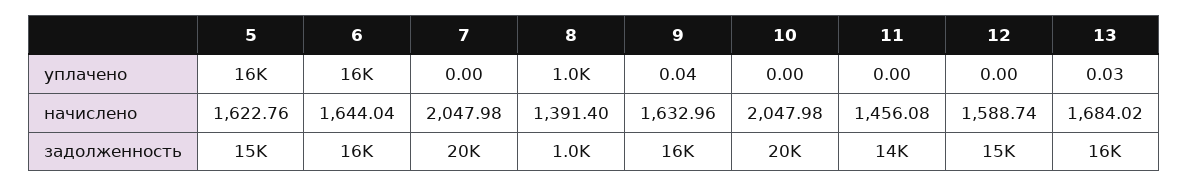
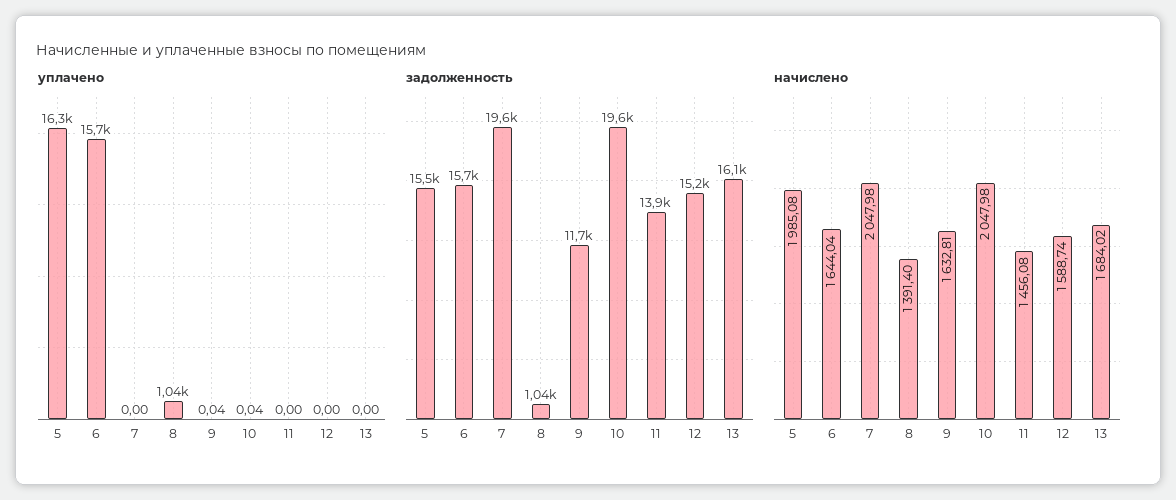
уплачено, 10: 0 -> 0.04
уплачено, 13: 0.03 -> 0
начислено, 5: 1622.76 -> 1985.08
начислено, 9: 1632.96 -> 1632.81
задолженность, 9: 16000 -> 11700

